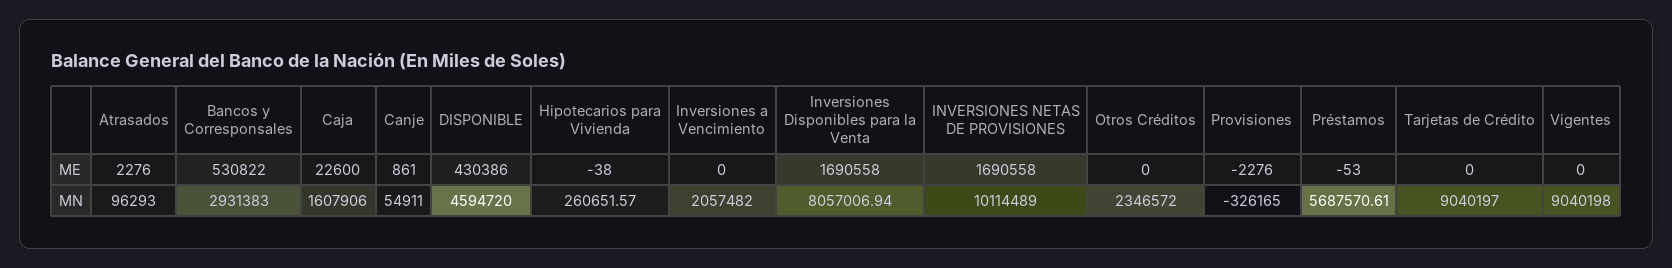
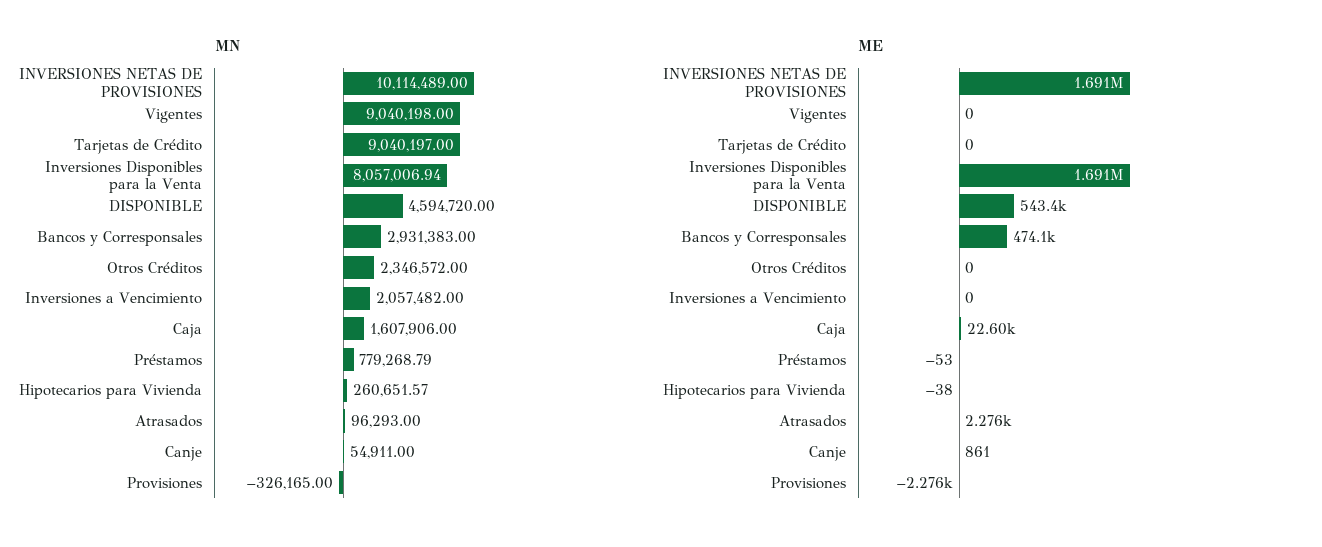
ME, Bancos y Corresponsales: 530822 -> 474100
ME, DISPONIBLE: 430386 -> 543400
MN, Préstamos: 5687570.61 -> 779268.79

